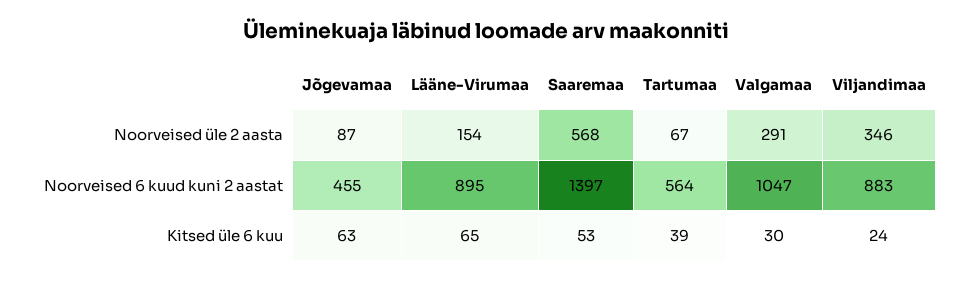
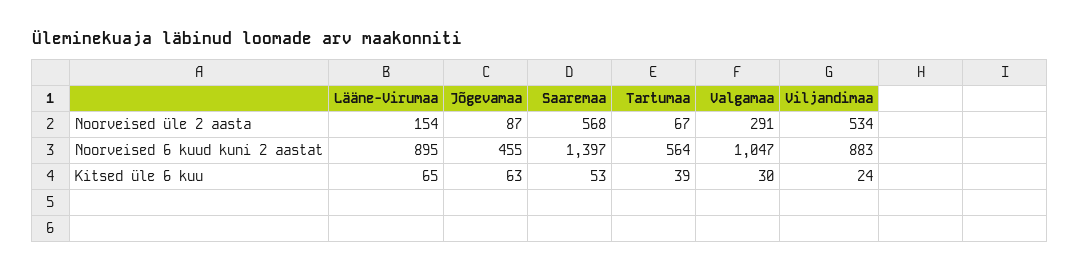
Viljandimaa, Noorveised üle 2 aasta: 346 -> 534

